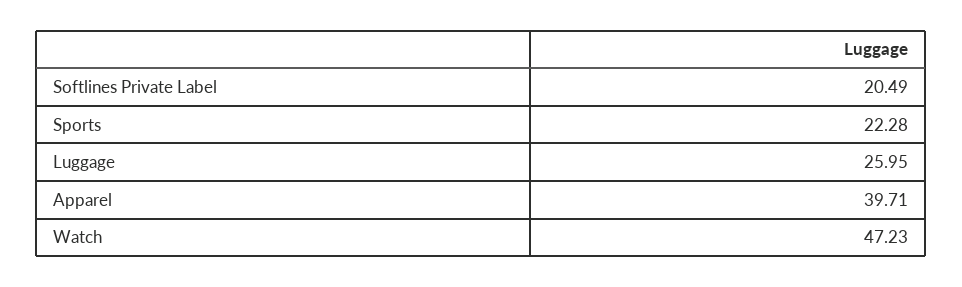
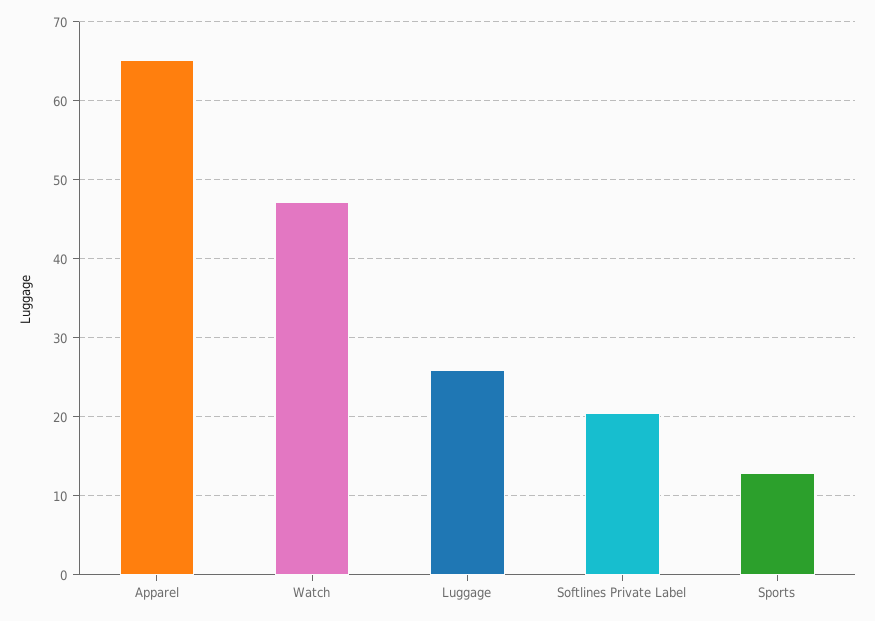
Sports: 22.28 -> 13
Apparel: 39.71 -> 65

